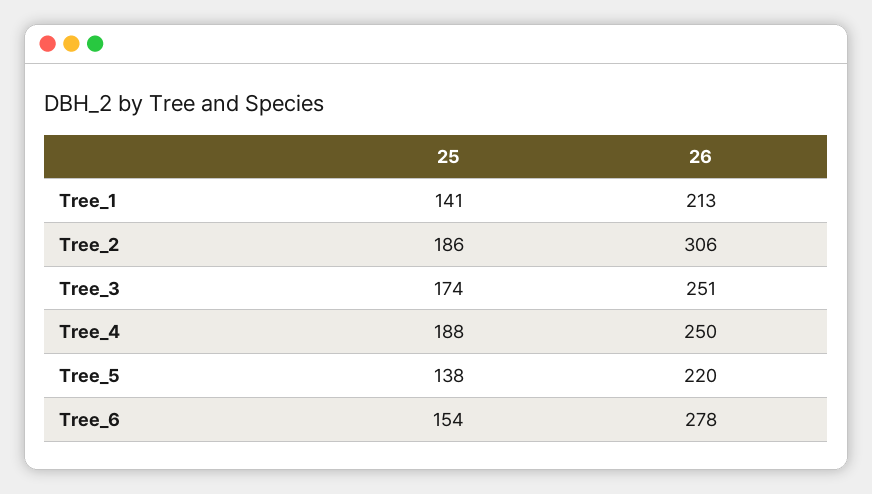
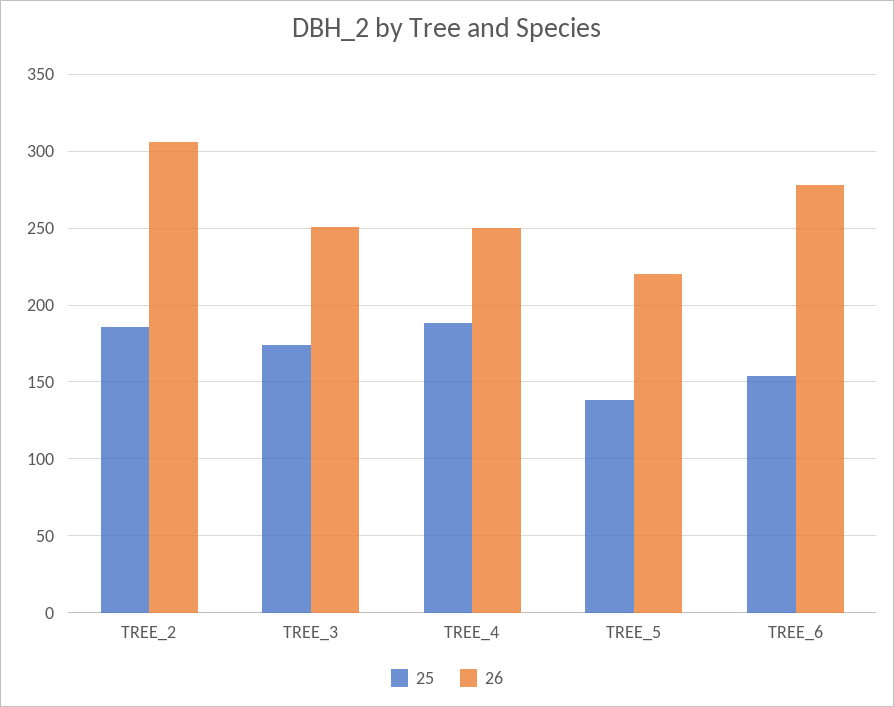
25, Tree_1: 141 -> none
26, Tree_1: 213 -> none

